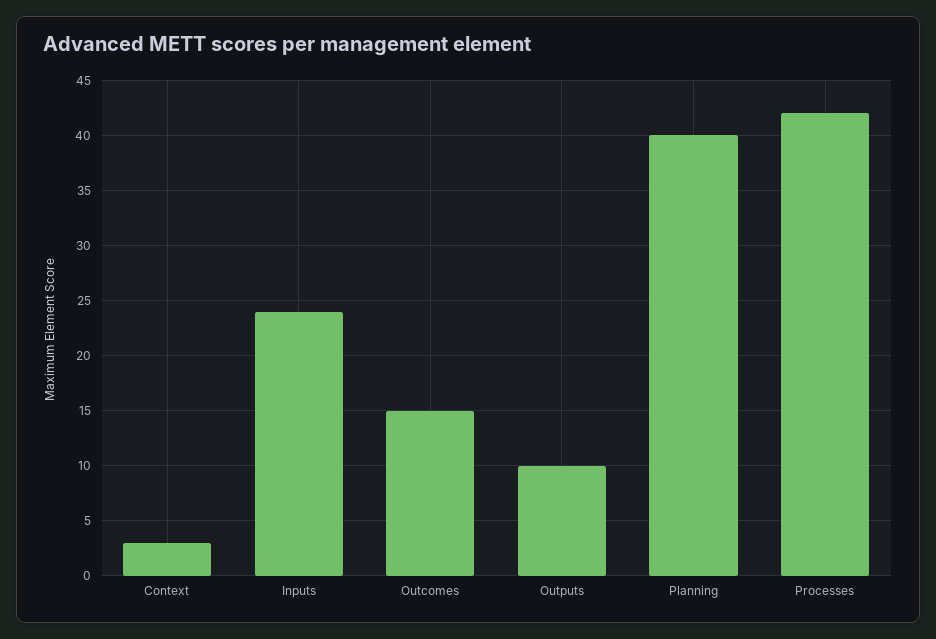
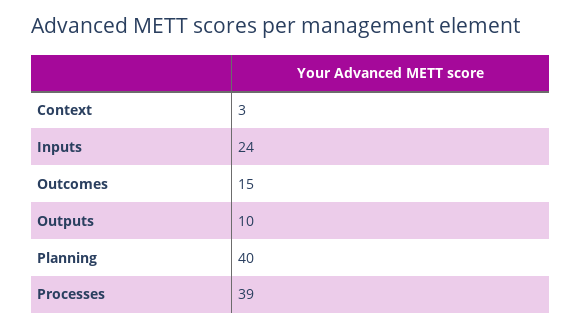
Processes: 42 -> 39

